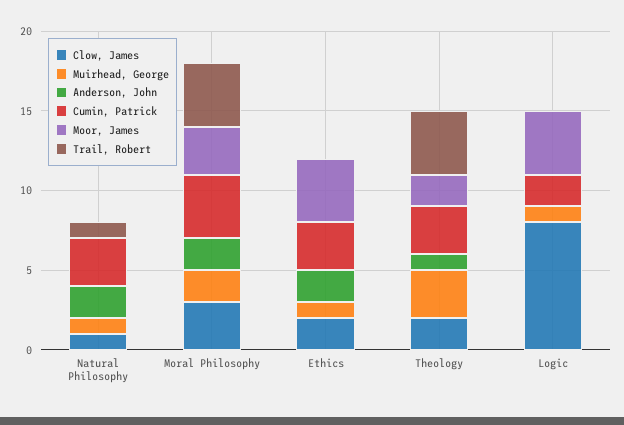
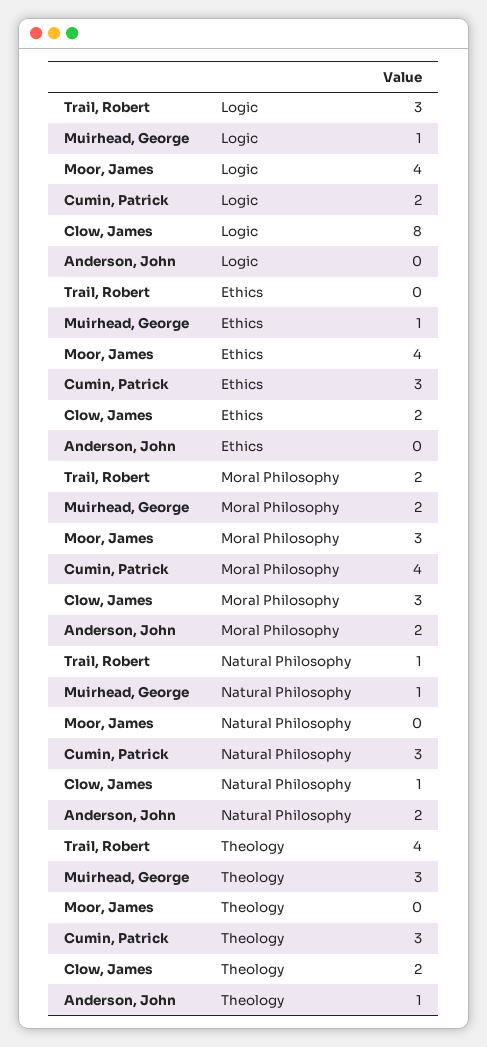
Trail, Robert, Moral Philosophy: 4 -> 2
Anderson, John, Ethics: 2 -> 0
Moor, James, Theology: 2 -> 0
Trail, Robert, Logic: 0 -> 3

